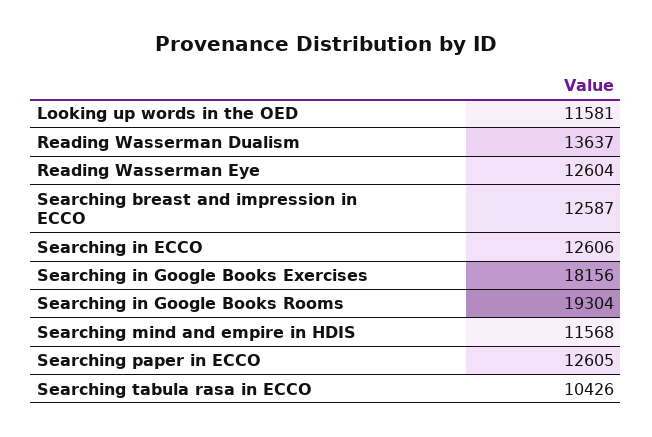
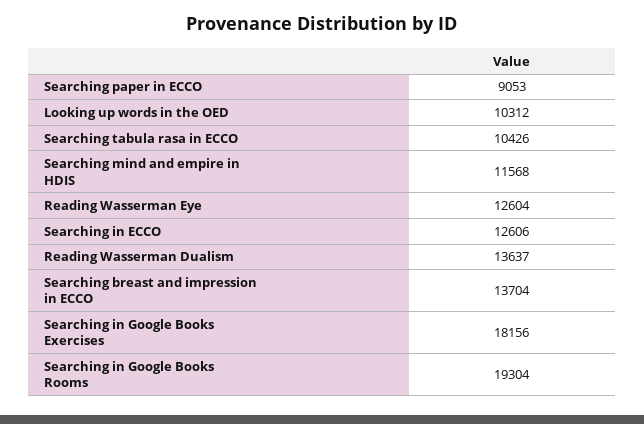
Looking up words in the OED: 11581 -> 10312
Searching breast and impression in ECCO: 12587 -> 13704
Searching paper in ECCO: 12605 -> 9053

